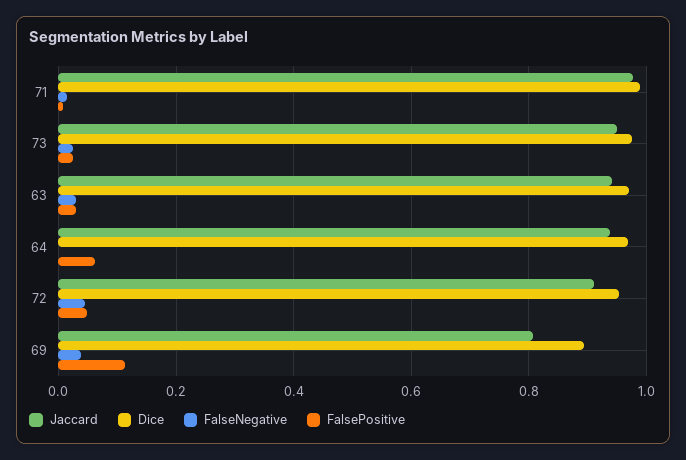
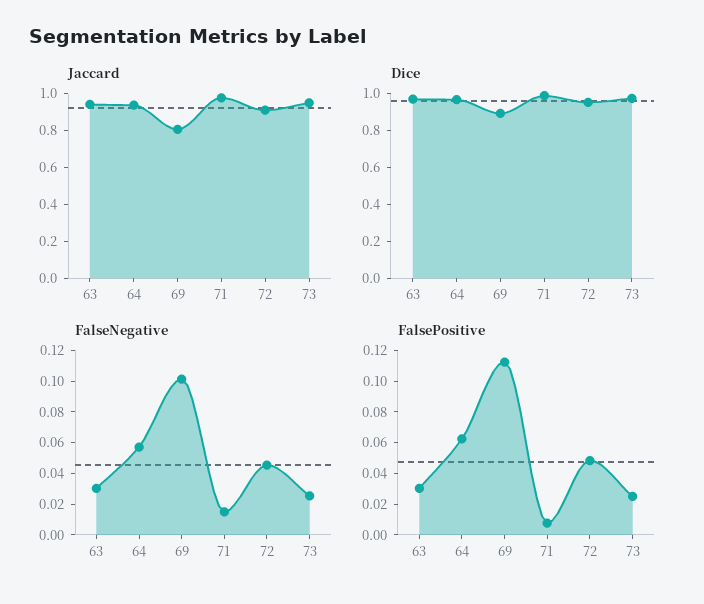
FalseNegative, 64: 0 -> 0.06
FalseNegative, 69: 0.04 -> 0.1

